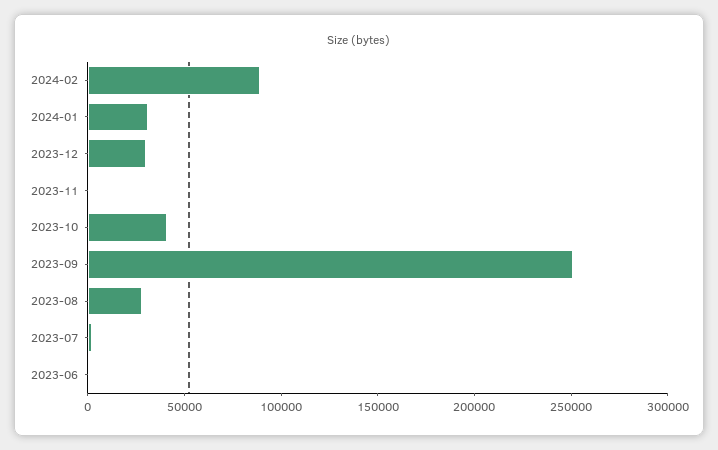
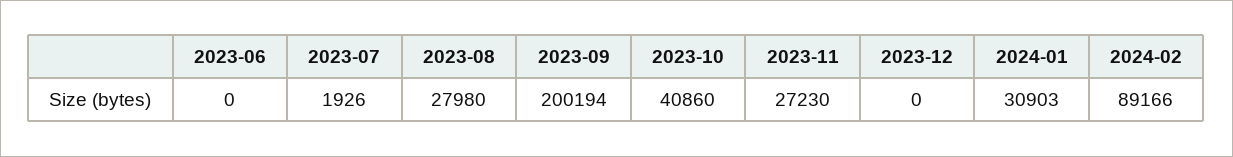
2023-12: 30000 -> 0
2023-11: 0 -> 27230
2023-09: 250000 -> 200194

